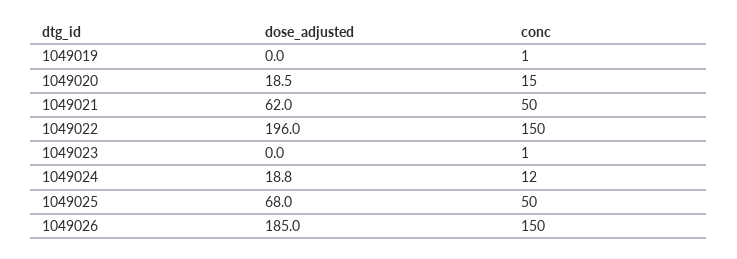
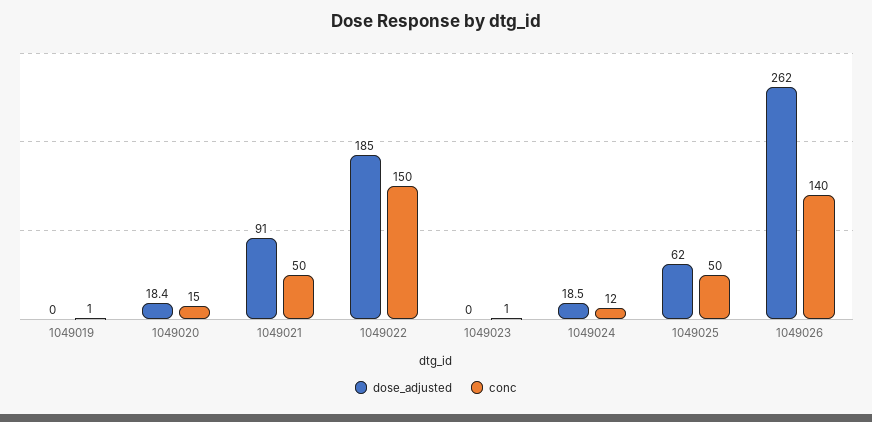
dose_adjusted, 1049020: 18.5 -> 18.4
dose_adjusted, 1049021: 62 -> 91
dose_adjusted, 1049022: 196 -> 185
dose_adjusted, 1049024: 18.8 -> 18.5
dose_adjusted, 1049025: 68 -> 62
dose_adjusted, 1049026: 185 -> 262
conc, 1049026: 150 -> 140

